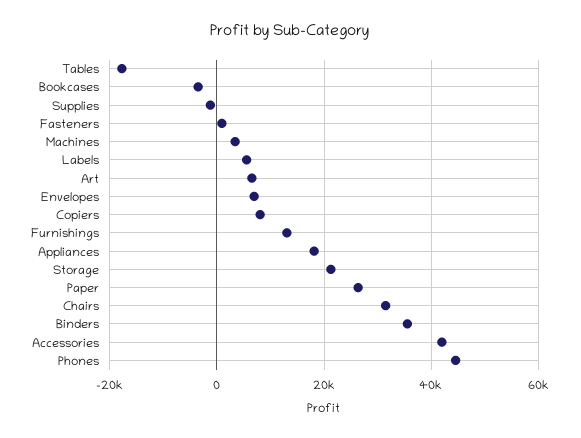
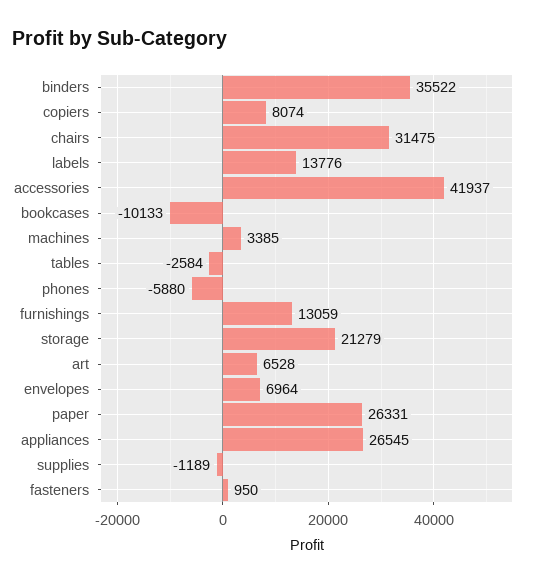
Tables: -18000 -> -2584
Bookcases: -4000 -> -10133
Labels: 6000 -> 13776
Appliances: 18000 -> 26545
Phones: 44000 -> -5880

